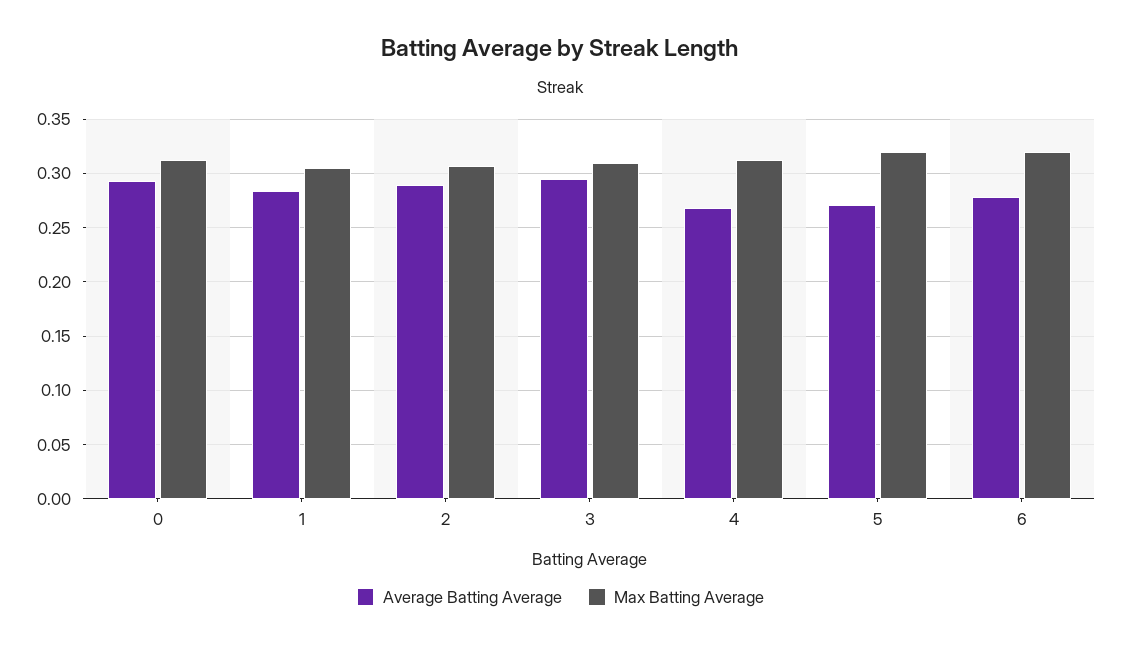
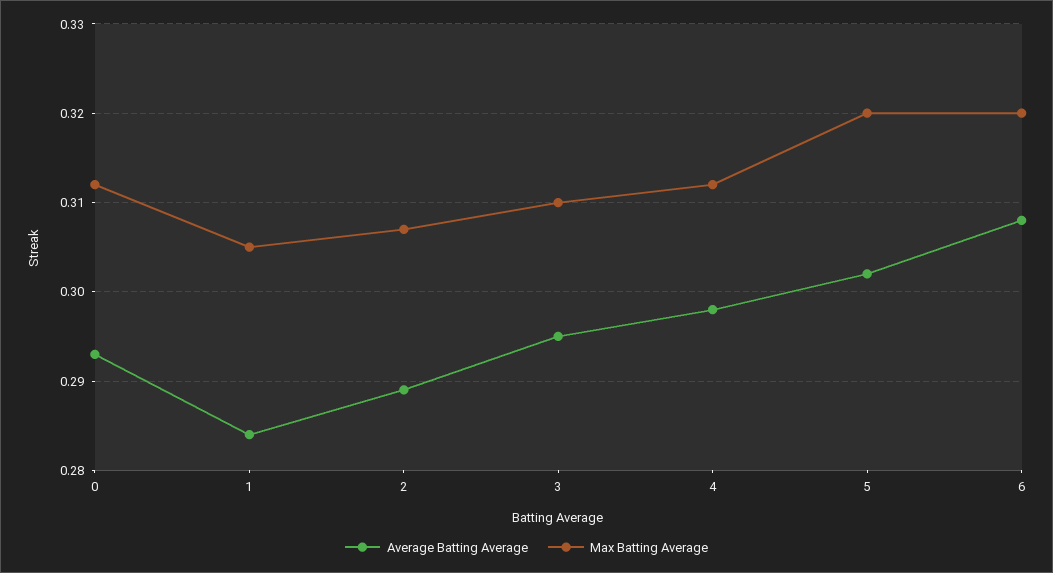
Average Batting Average, 4: 0.27 -> 0.298
Average Batting Average, 5: 0.27 -> 0.302
Average Batting Average, 6: 0.28 -> 0.308

